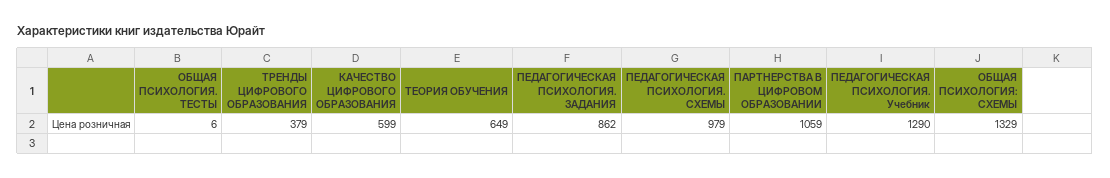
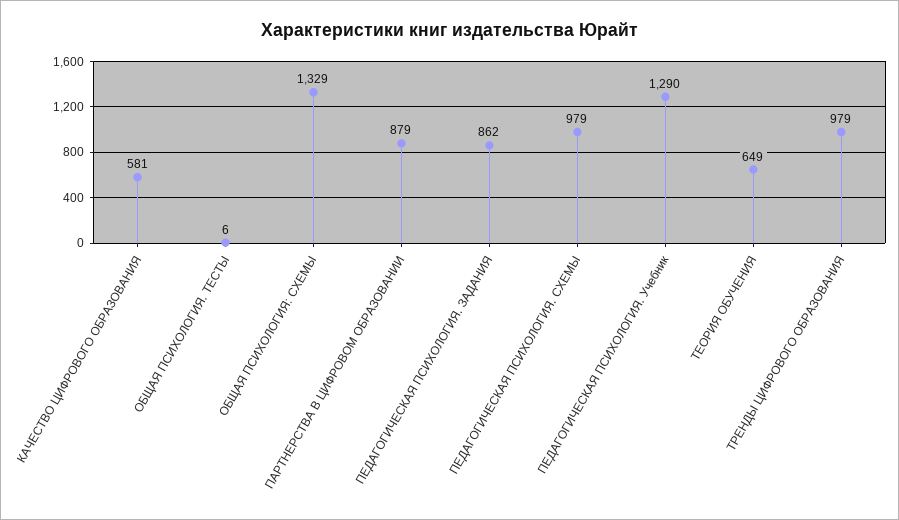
ТРЕНДЫ ЦИФРОВОГО ОБРАЗОВАНИЯ: 379 -> 979
КАЧЕСТВО ЦИФРОВОГО ОБРАЗОВАНИЯ: 599 -> 581
ПАРТНЕРСТВА В ЦИФРОВОМ ОБРАЗОВАНИИ: 1059 -> 879

